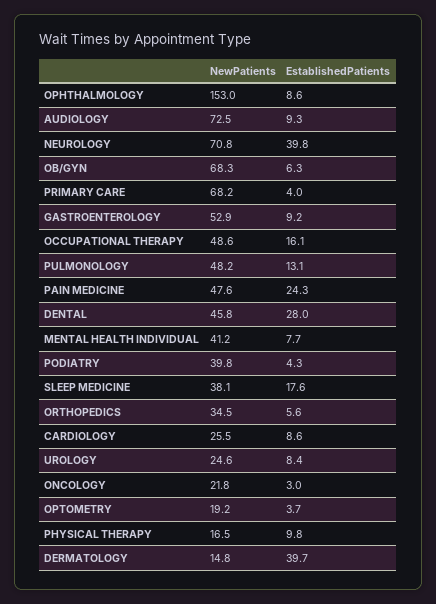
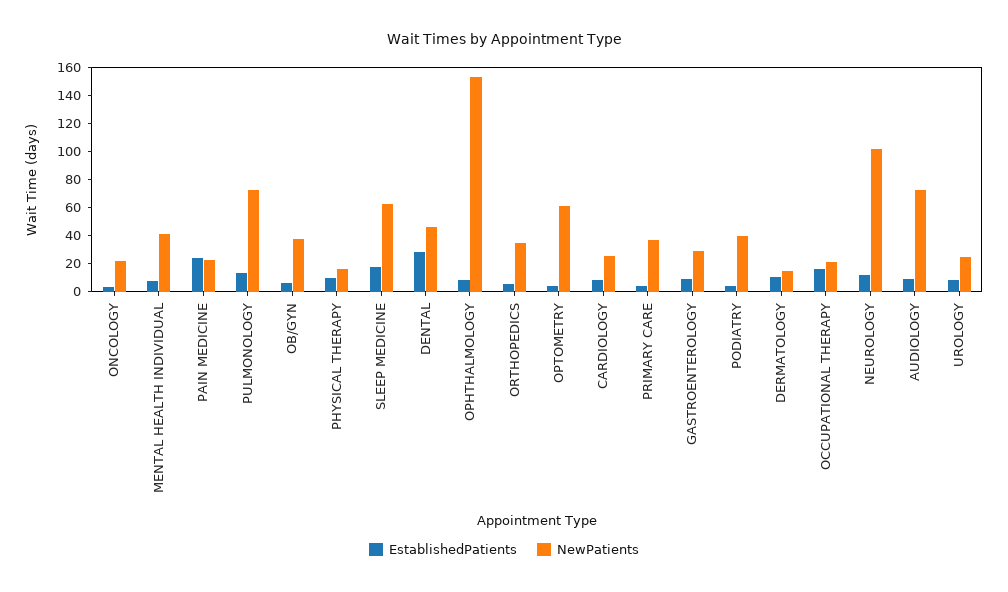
NewPatients, NEUROLOGY: 70.8 -> 100
EstablishedPatients, NEUROLOGY: 39.8 -> 10
NewPatients, OB/GYN: 68.3 -> 40
NewPatients, PRIMARY CARE: 68.2 -> 40
NewPatients, GASTROENTEROLOGY: 52.9 -> 30
NewPatients, OCCUPATIONAL THERAPY: 48.6 -> 20
NewPatients, PULMONOLOGY: 48.2 -> 70
NewPatients, PAIN MEDICINE: 47.6 -> 20
NewPatients, SLEEP MEDICINE: 38.1 -> 60
NewPatients, OPTOMETRY: 19.2 -> 60
EstablishedPatients, DERMATOLOGY: 39.7 -> 10

